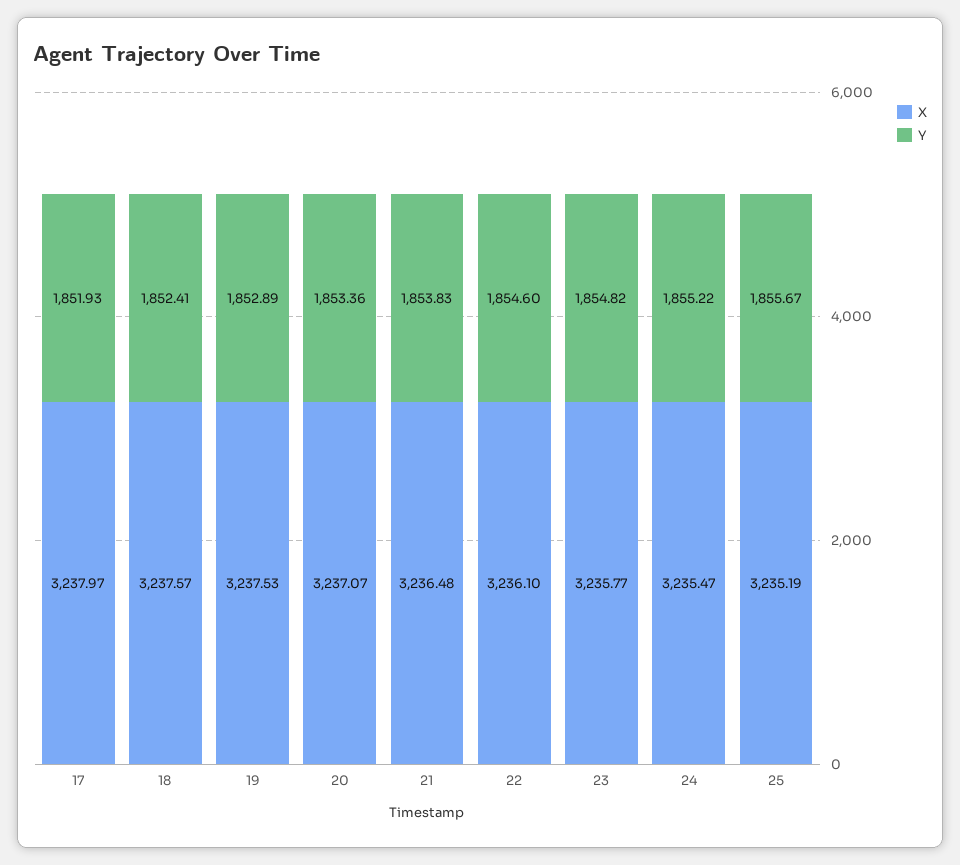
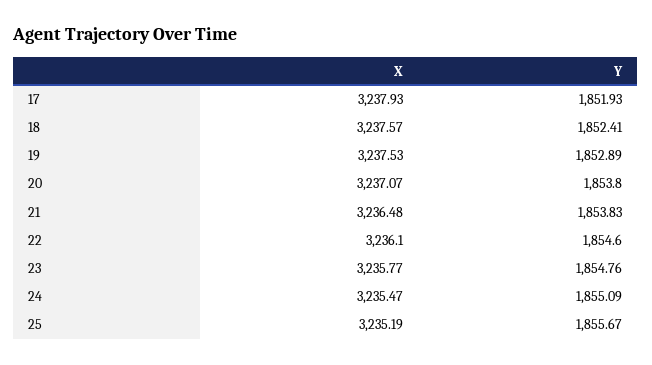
X, 17: 3237.97 -> 3237.93
Y, 20: 1853.36 -> 1853.8
Y, 23: 1854.82 -> 1854.76
Y, 24: 1855.22 -> 1855.09

